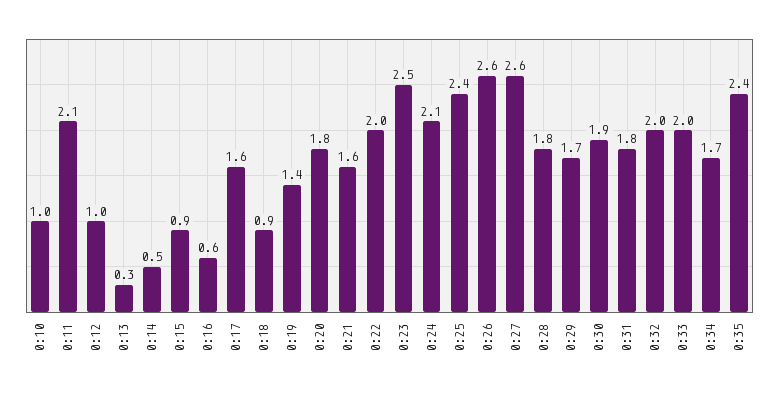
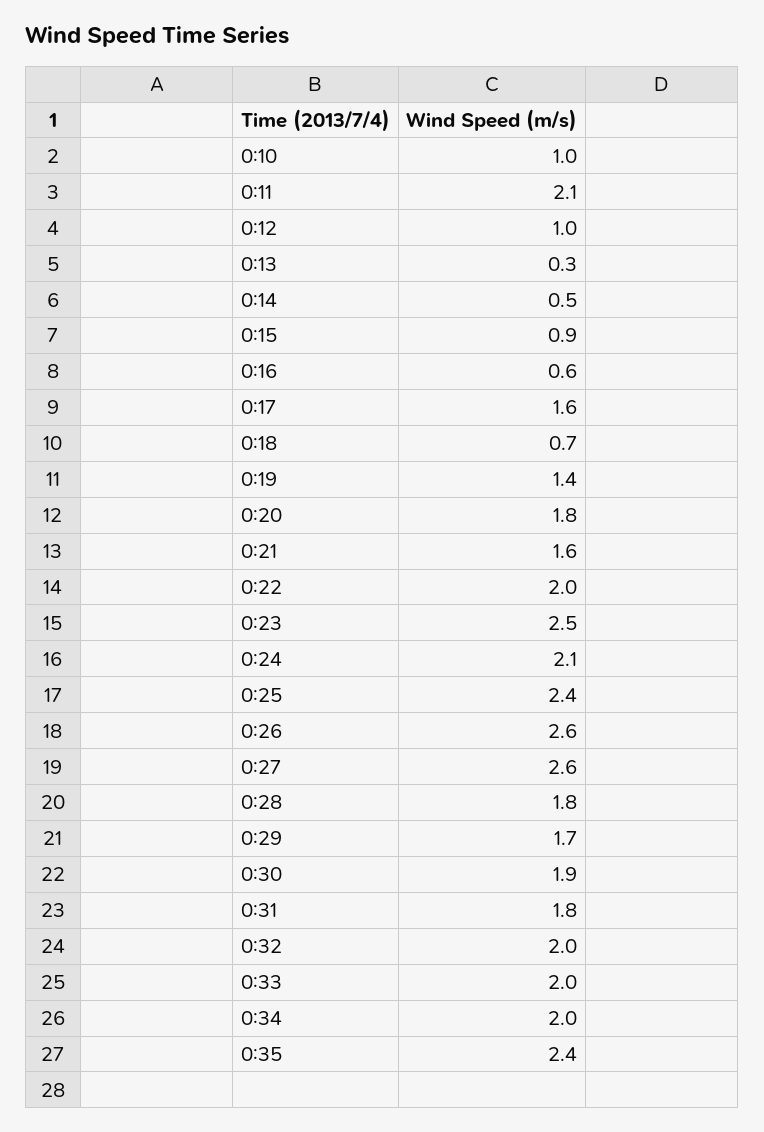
0:18: 0.9 -> 0.7
0:34: 1.7 -> 2

